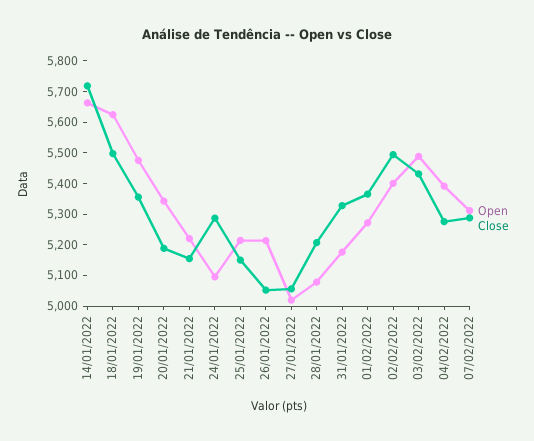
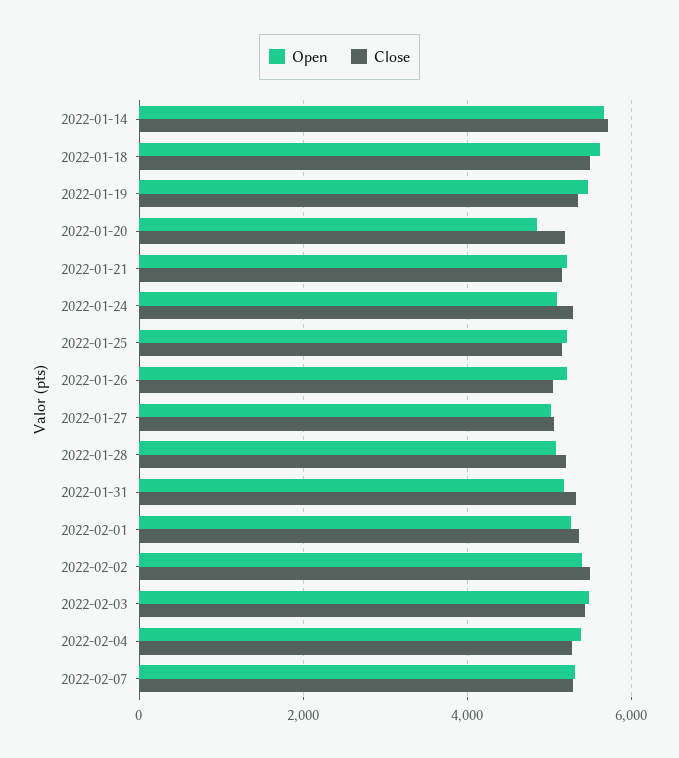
Open, 20/01/2022: 5350 -> 4800

